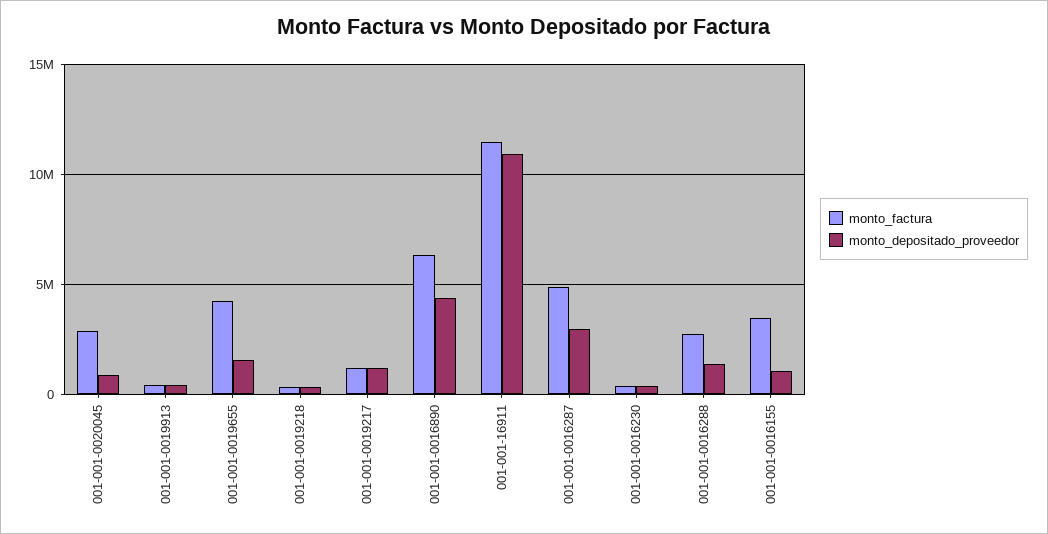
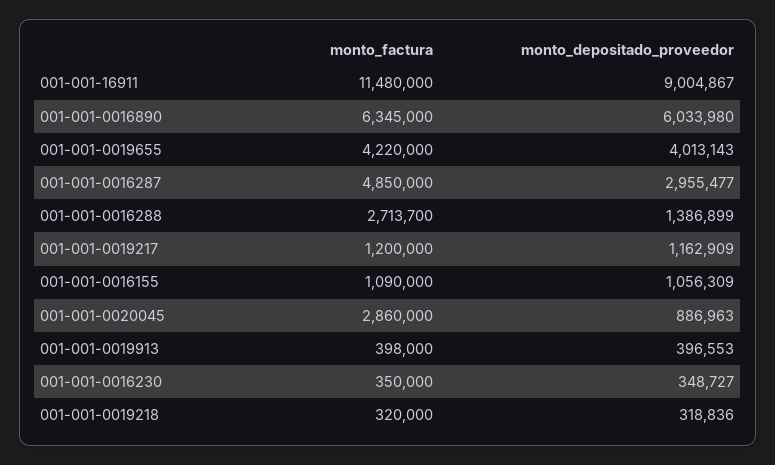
monto_depositado_proveedor, 001-001-0019655: 1500000 -> 4013143
monto_depositado_proveedor, 001-001-0016890: 4500000 -> 6033980
monto_depositado_proveedor, 001-001-16911: 11000000 -> 9004867
monto_factura, 001-001-0016155: 3500000 -> 1090000

